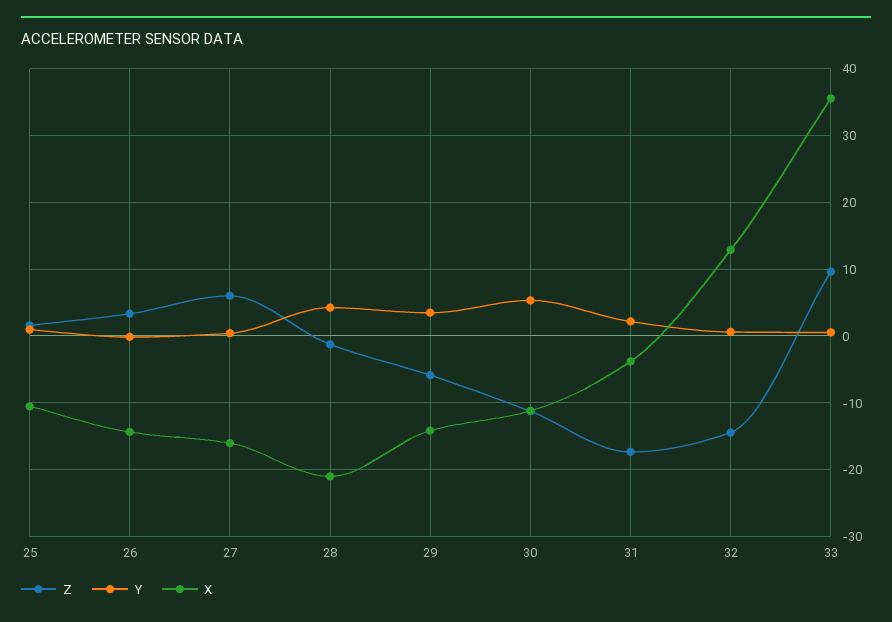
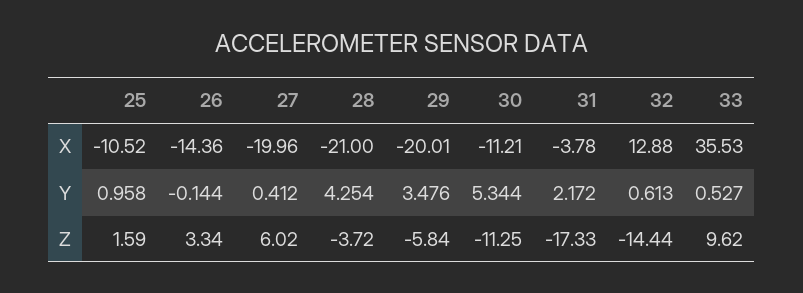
X, 27: -16 -> -19.96
Z, 28: -1 -> -3.72
X, 29: -14 -> -20.01

